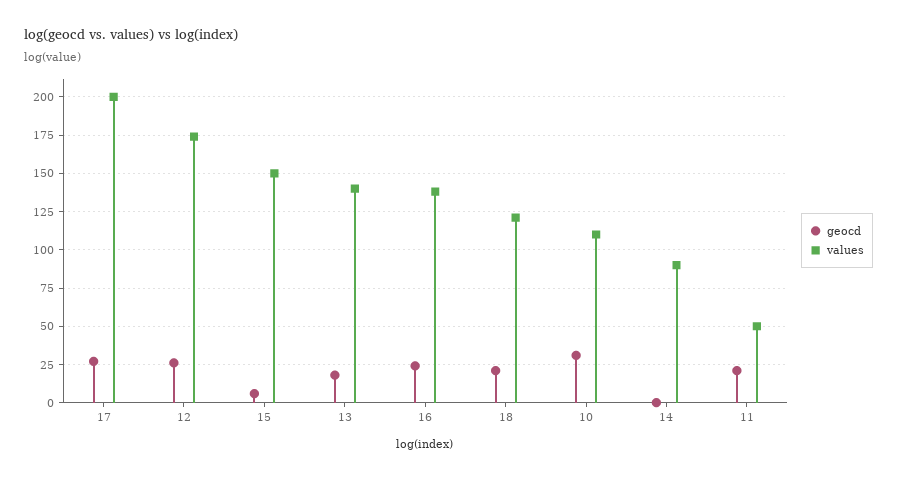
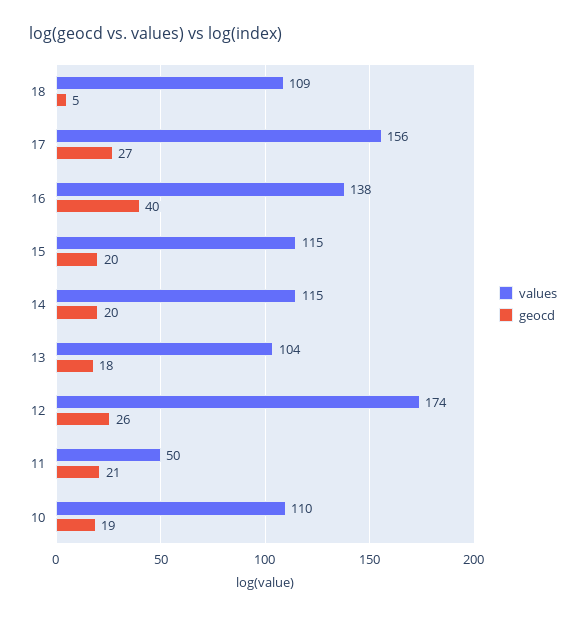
values, 17: 200 -> 156
geocd, 15: 5 -> 20
values, 15: 150 -> 115
values, 13: 140 -> 104
geocd, 16: 25 -> 40
geocd, 18: 20 -> 5
values, 18: 120 -> 109
geocd, 10: 30 -> 19
geocd, 14: 0 -> 20
values, 14: 90 -> 115

